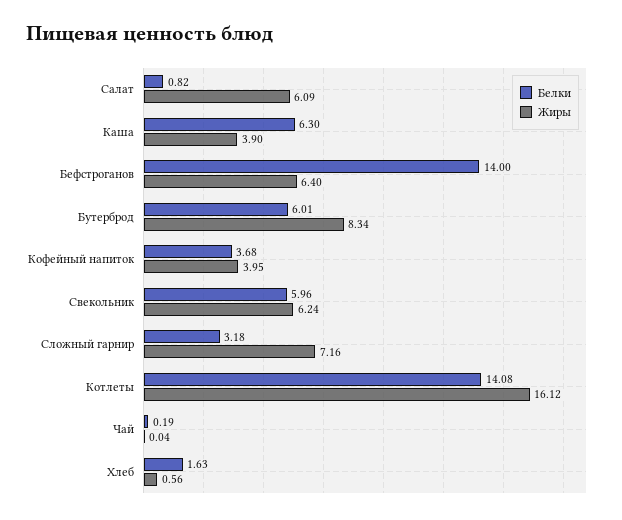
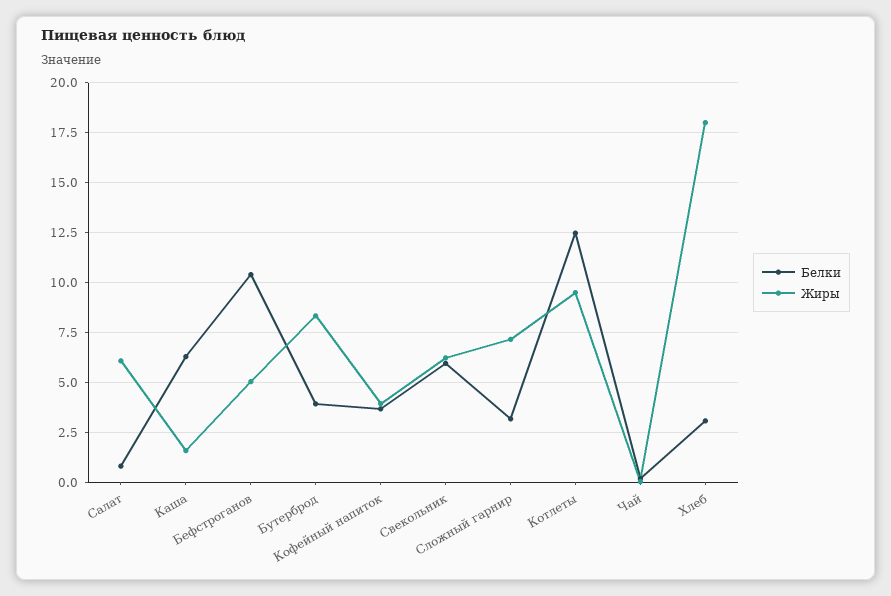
Жиры, Каша: 3.9 -> 1.5
Белки, Бефстроганов: 14 -> 10.5
Жиры, Бефстроганов: 6.4 -> 5
Белки, Бутерброд: 6.01 -> 4
Белки, Котлеты: 14.08 -> 12.5
Жиры, Котлеты: 16.12 -> 9.5
Белки, Хлеб: 1.63 -> 3
Жиры, Хлеб: 0.56 -> 18

